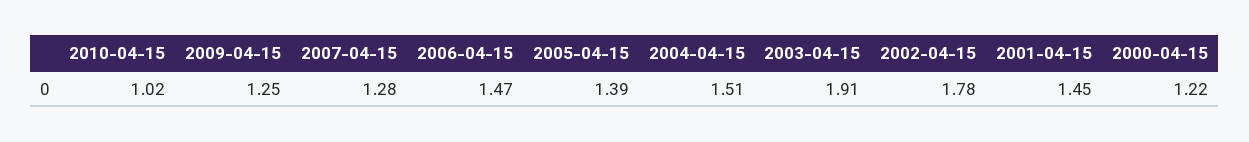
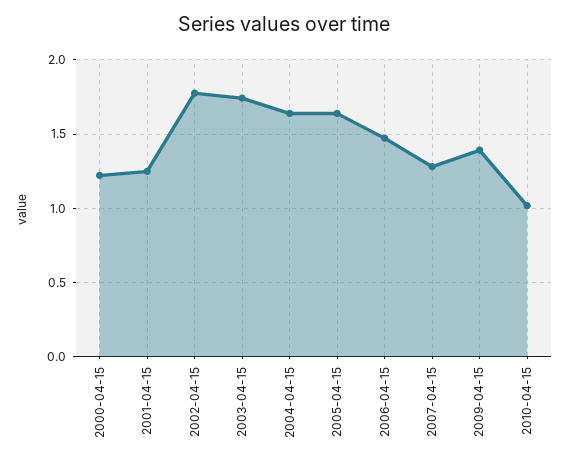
2009-04-15: 1.25 -> 1.4
2005-04-15: 1.39 -> 1.65
2004-04-15: 1.51 -> 1.65
2003-04-15: 1.91 -> 1.75
2001-04-15: 1.45 -> 1.25

